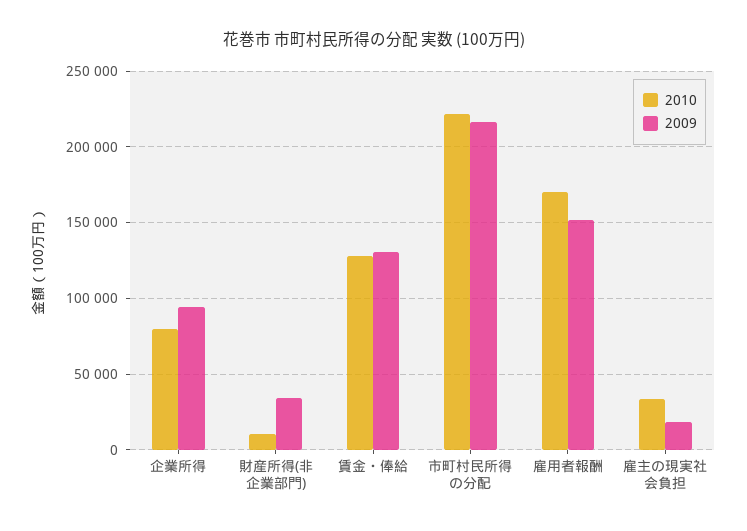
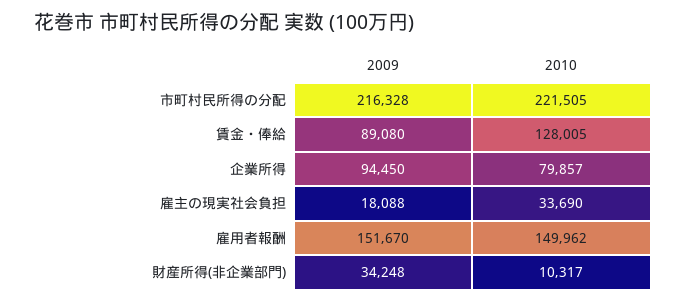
2009, 賃金・俸給: 130000 -> 89080
2010, 雇用者報酬: 170000 -> 149962

